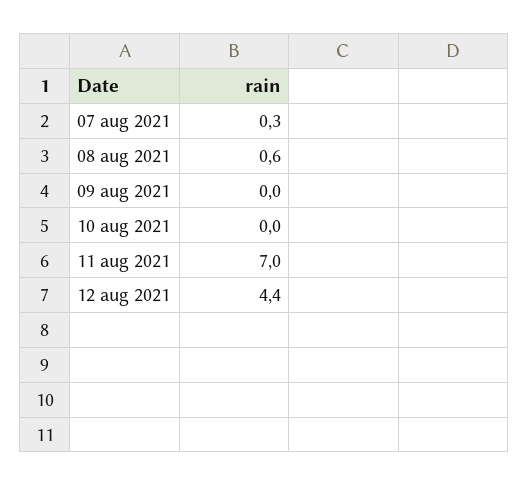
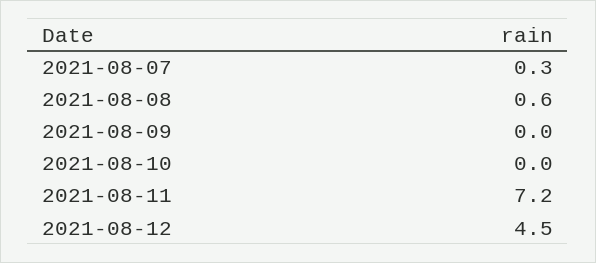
11 aug 2021: 7 -> 7.2
12 aug 2021: 4.4 -> 4.5

